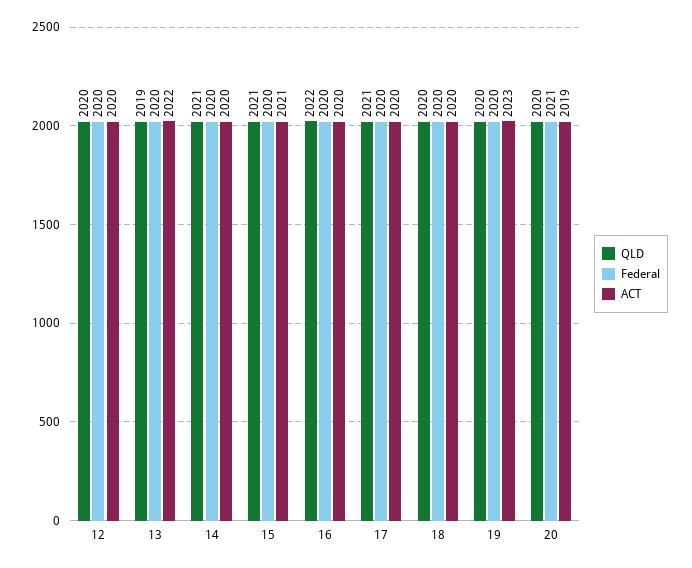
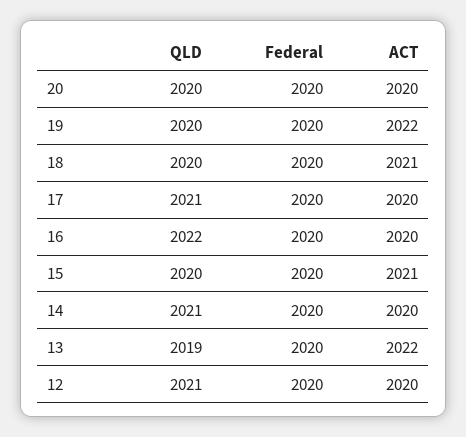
QLD, 12: 2020 -> 2021
QLD, 15: 2021 -> 2020
ACT, 18: 2020 -> 2021
ACT, 19: 2023 -> 2022
Federal, 20: 2021 -> 2020
ACT, 20: 2019 -> 2020

